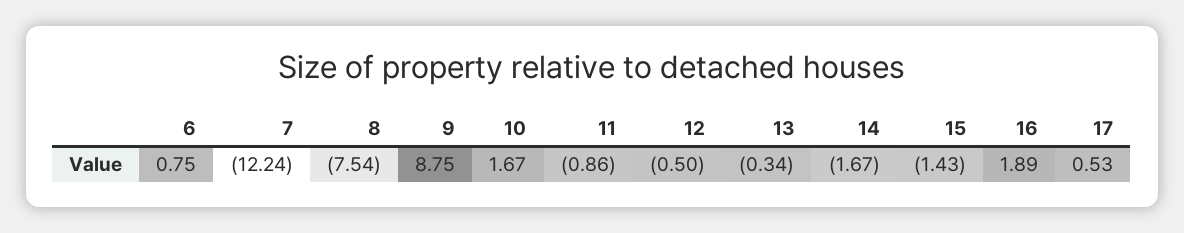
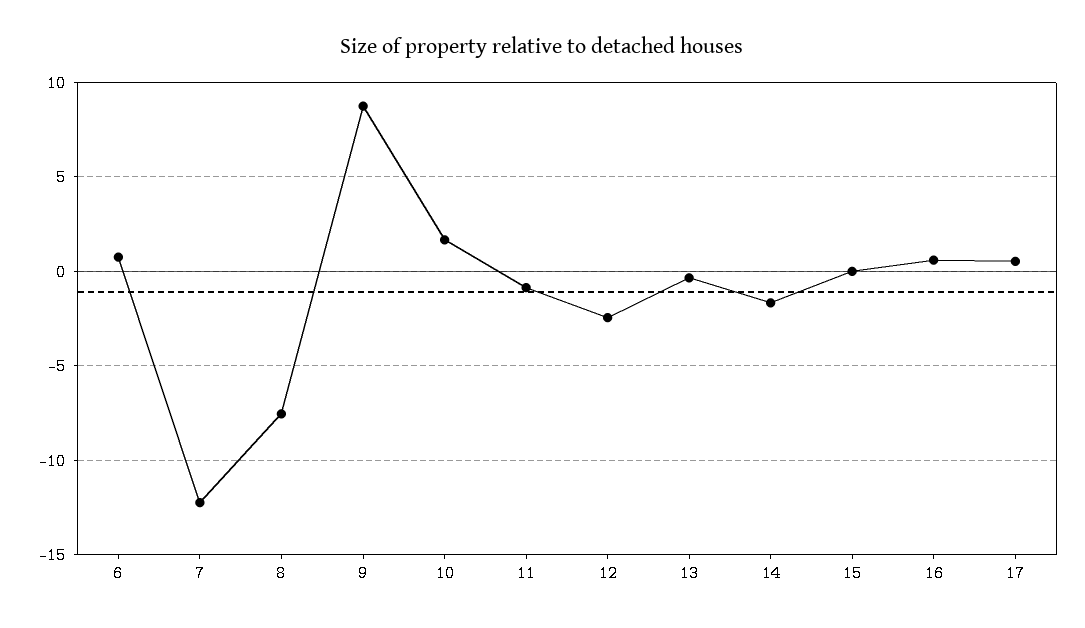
12: -0.5 -> -2.5
15: -1.43 -> 0
16: 1.89 -> 0.5

